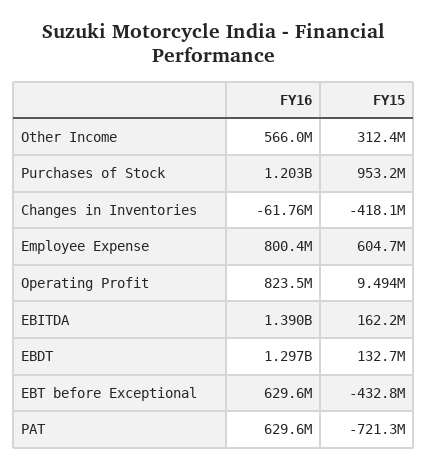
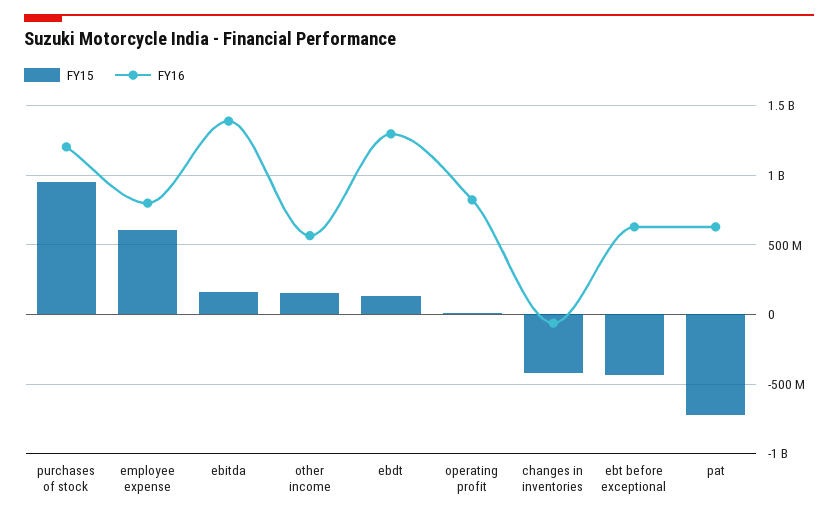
FY15, Other Income: 312400000 -> 150000000

